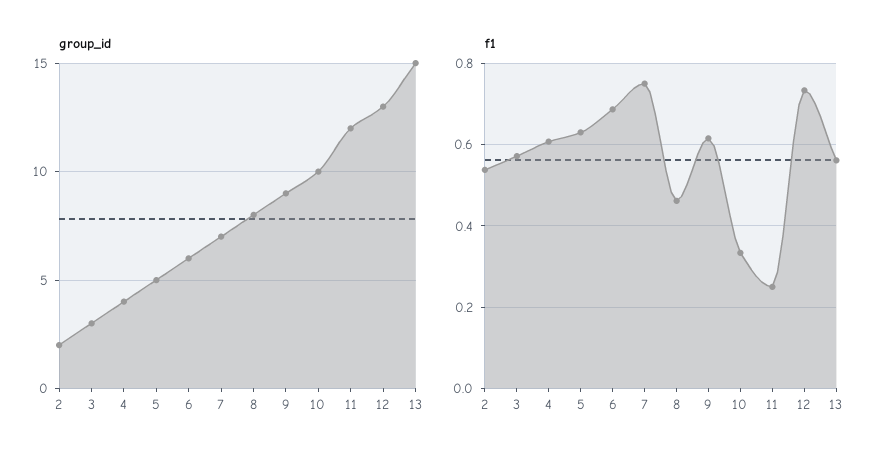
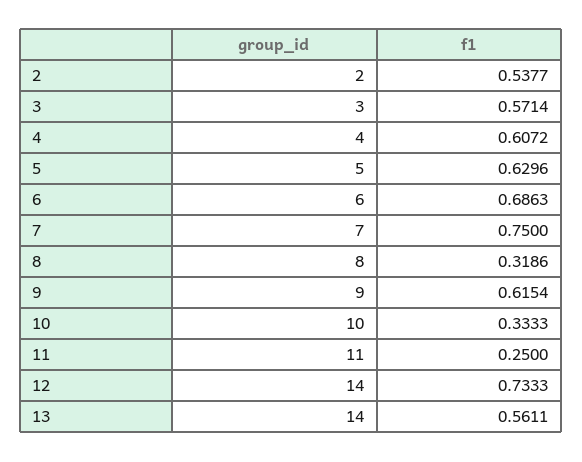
group_id, 11: 12 -> 11
group_id, 12: 13 -> 14
group_id, 13: 15 -> 14
f1, 8: 0.46 -> 0.3186

